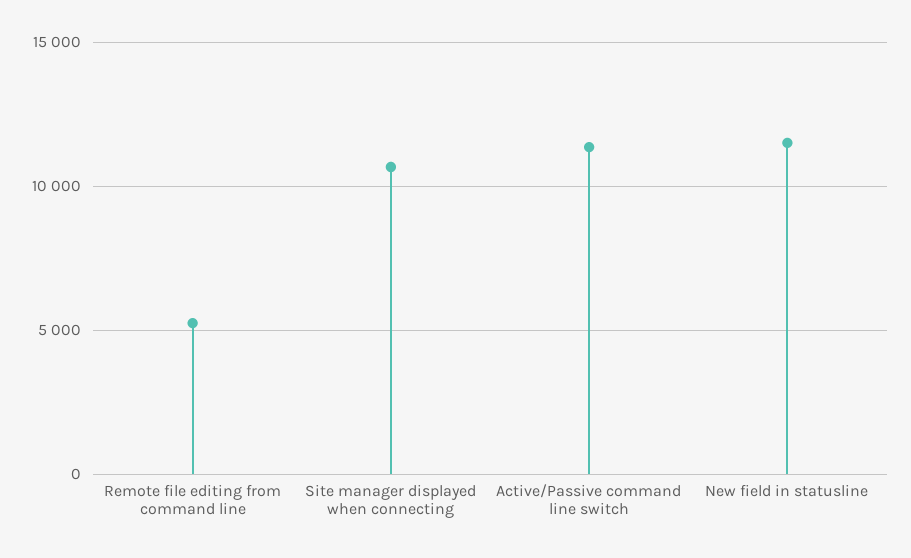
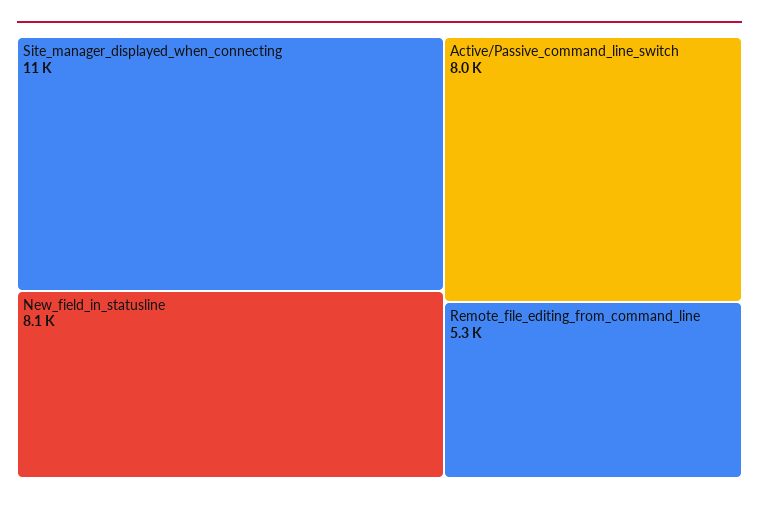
Active/Passive command line switch: 11500 -> 8000
New field in statusline: 11500 -> 8100

